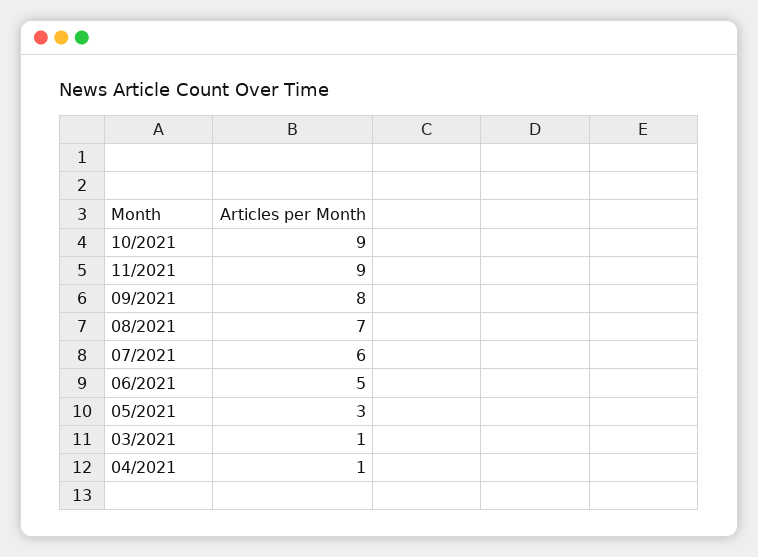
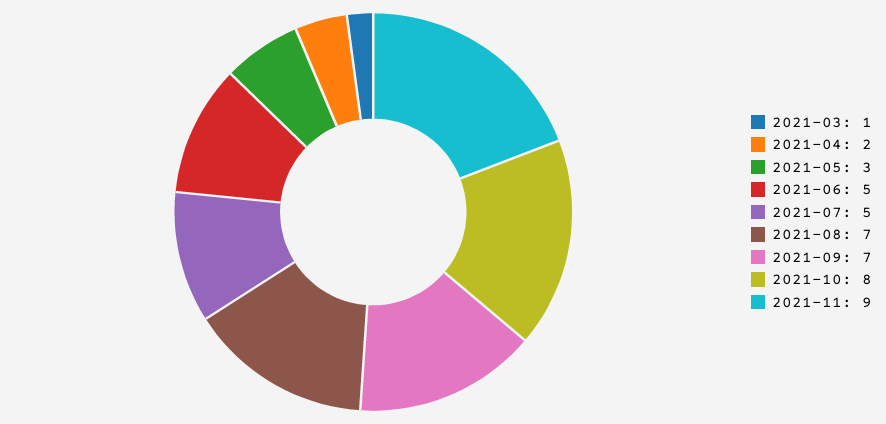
10/2021: 9 -> 8
09/2021: 8 -> 7
07/2021: 6 -> 5
04/2021: 1 -> 2

